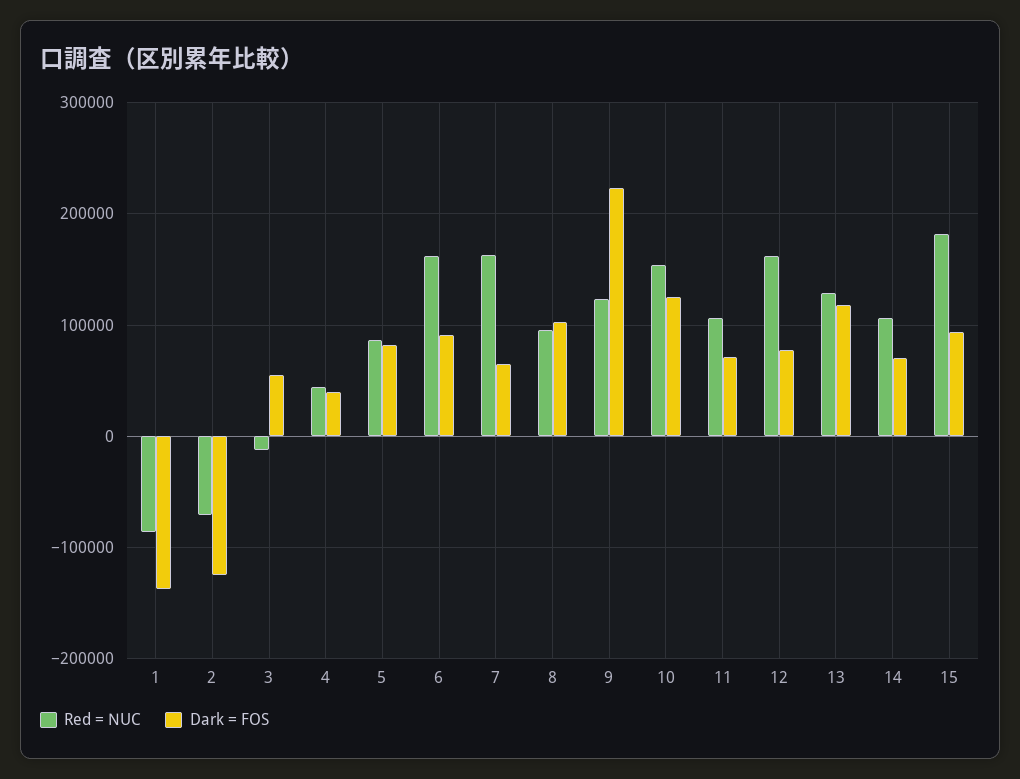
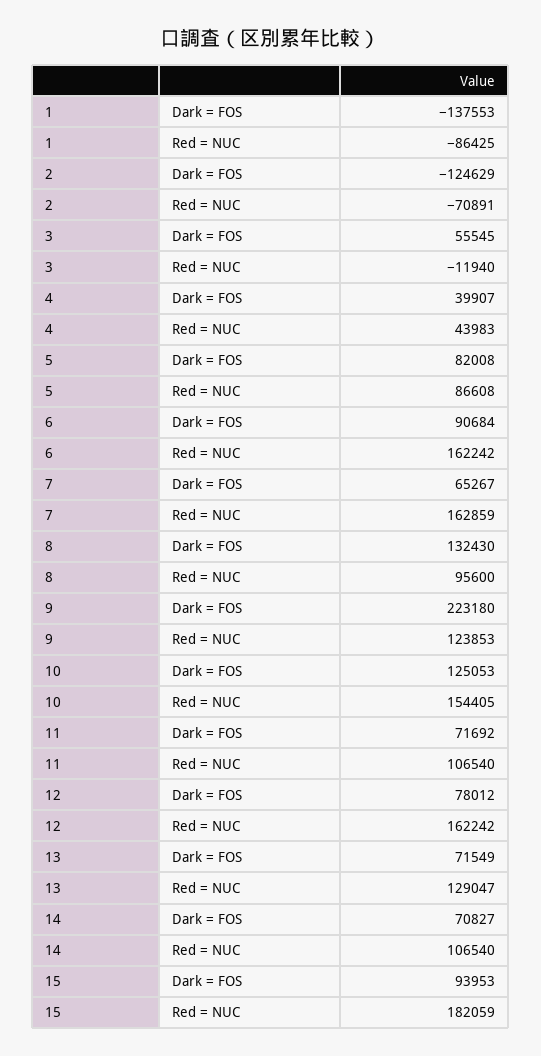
Dark = FOS, 8: 100000 -> 132430
Dark = FOS, 13: 120000 -> 71549

